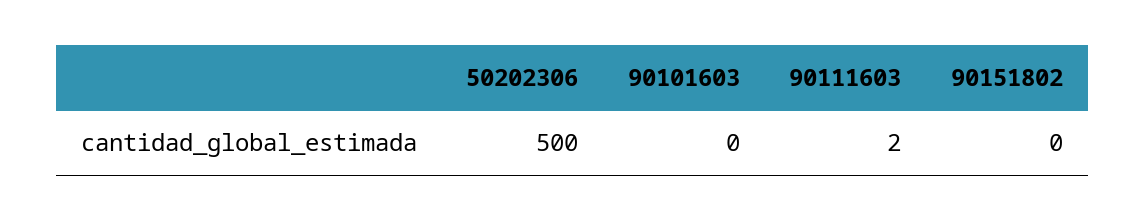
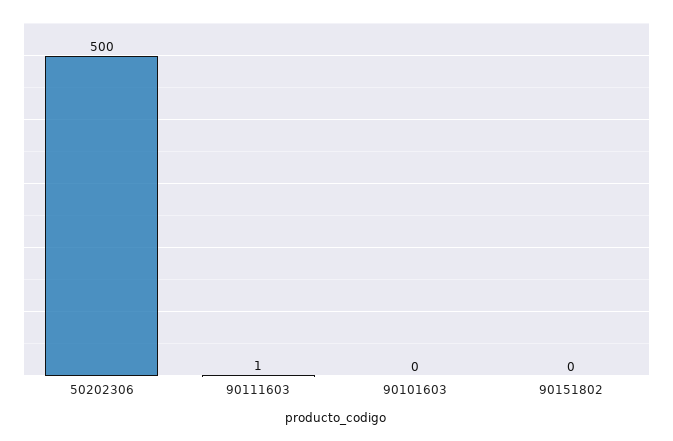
90111603: 2 -> 1

